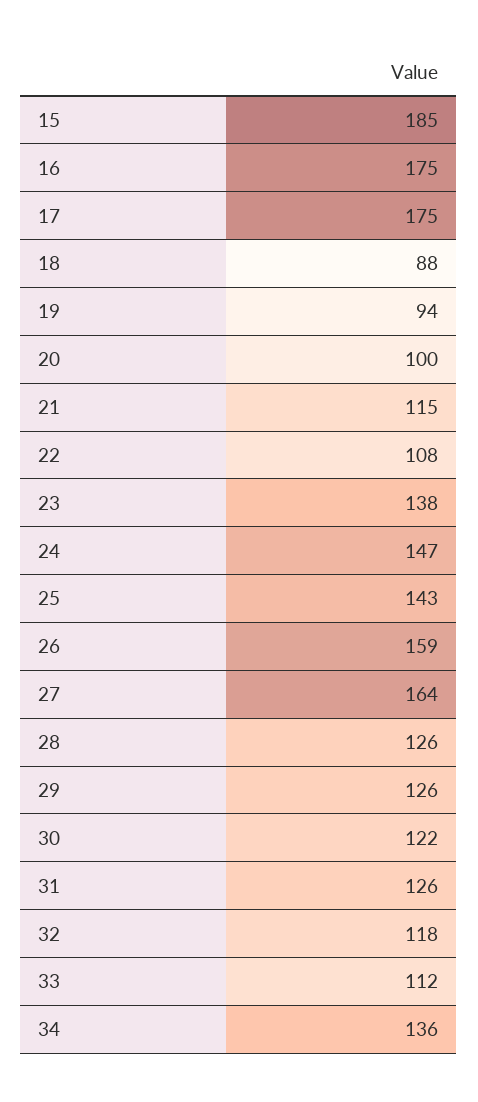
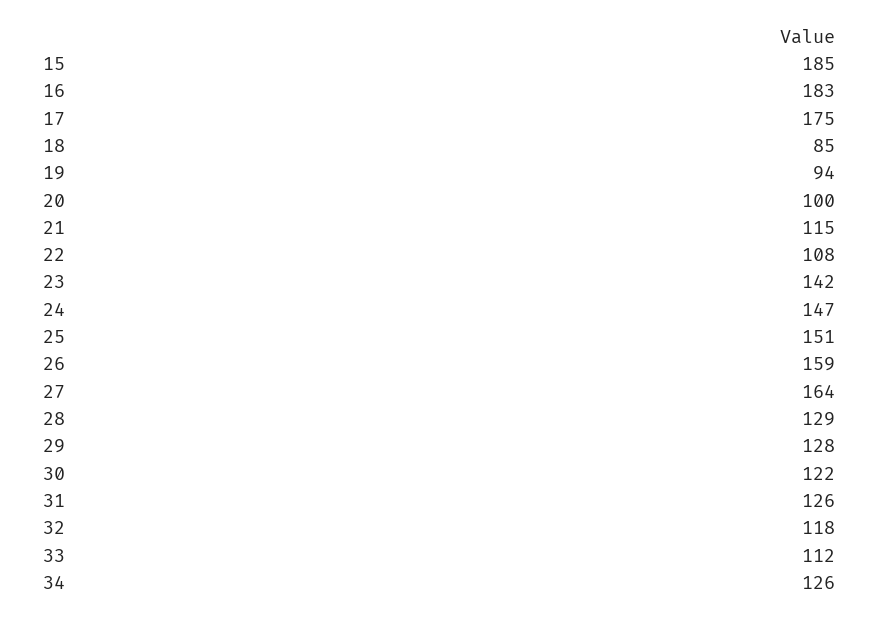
16: 175 -> 183
18: 88 -> 85
23: 138 -> 142
25: 143 -> 151
28: 126 -> 129
29: 126 -> 128
34: 136 -> 126

